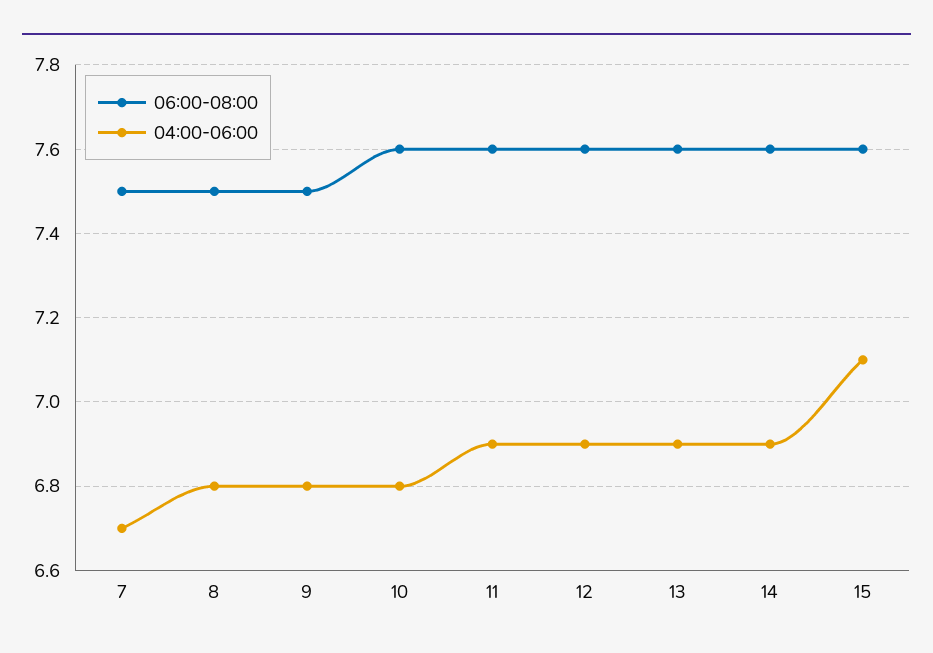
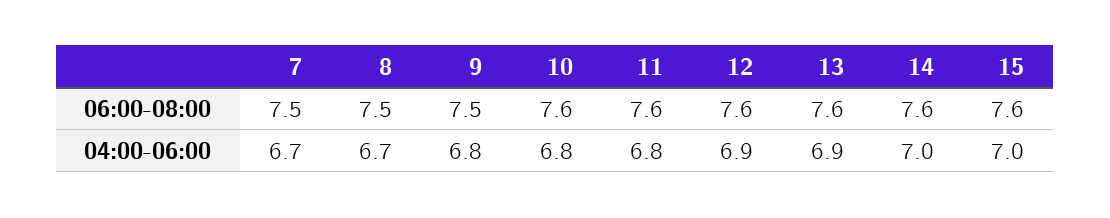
04:00-06:00, 8: 6.8 -> 6.7
04:00-06:00, 11: 6.9 -> 6.8
04:00-06:00, 14: 6.9 -> 7
04:00-06:00, 15: 7.1 -> 7

